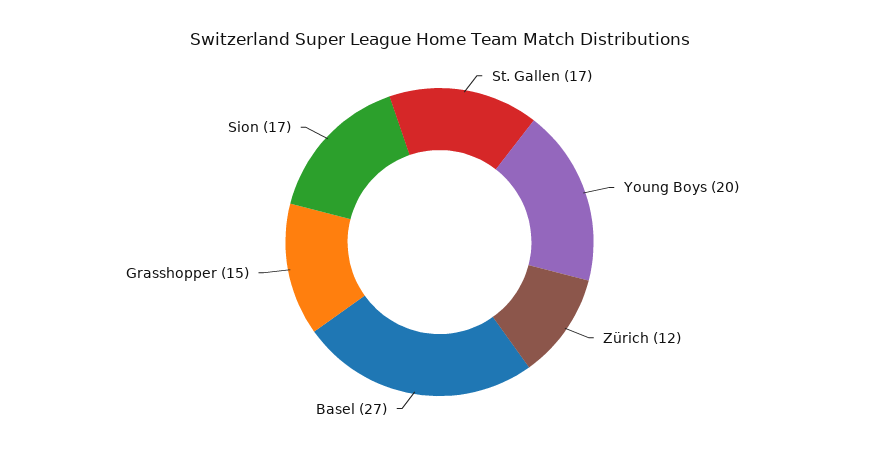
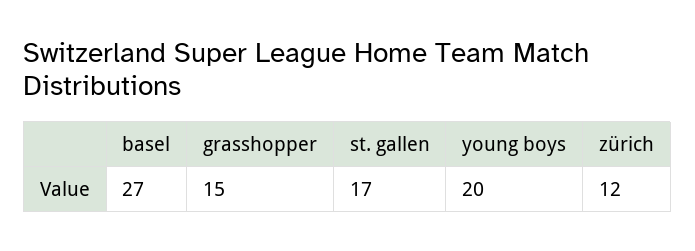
Sion: 17 -> none

